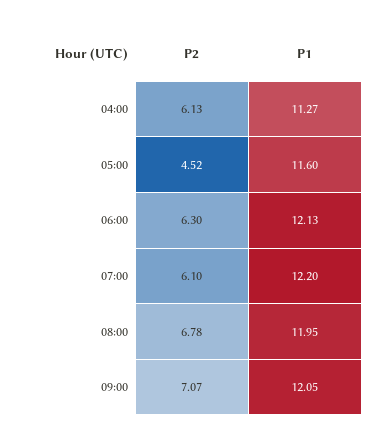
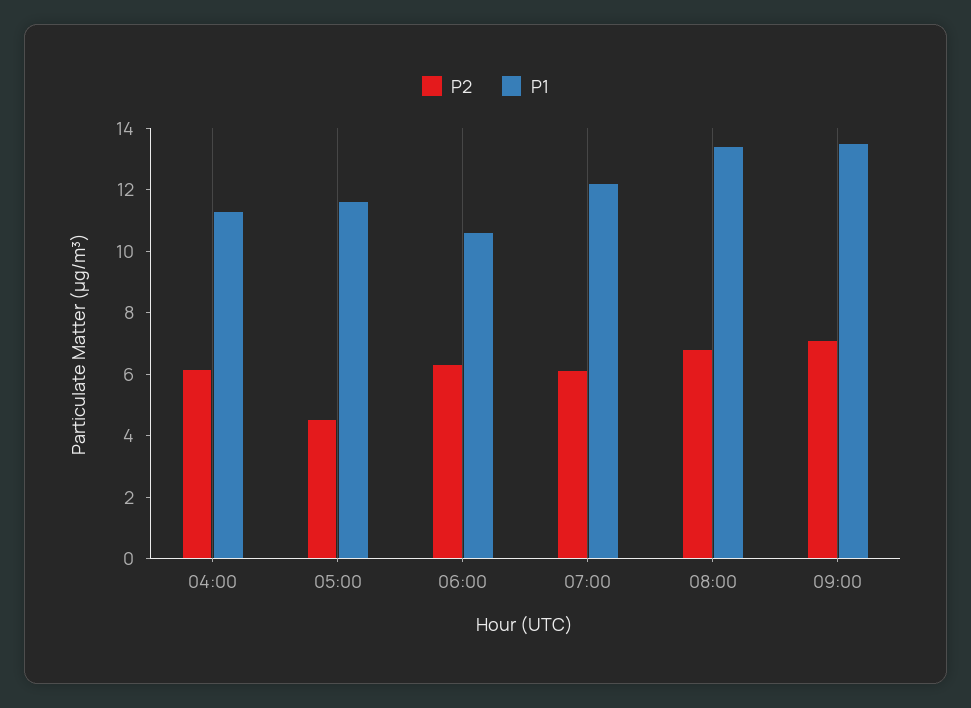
P1, 06:00: 12.13 -> 10.5
P1, 08:00: 11.95 -> 13.5
P1, 09:00: 12.05 -> 13.5

